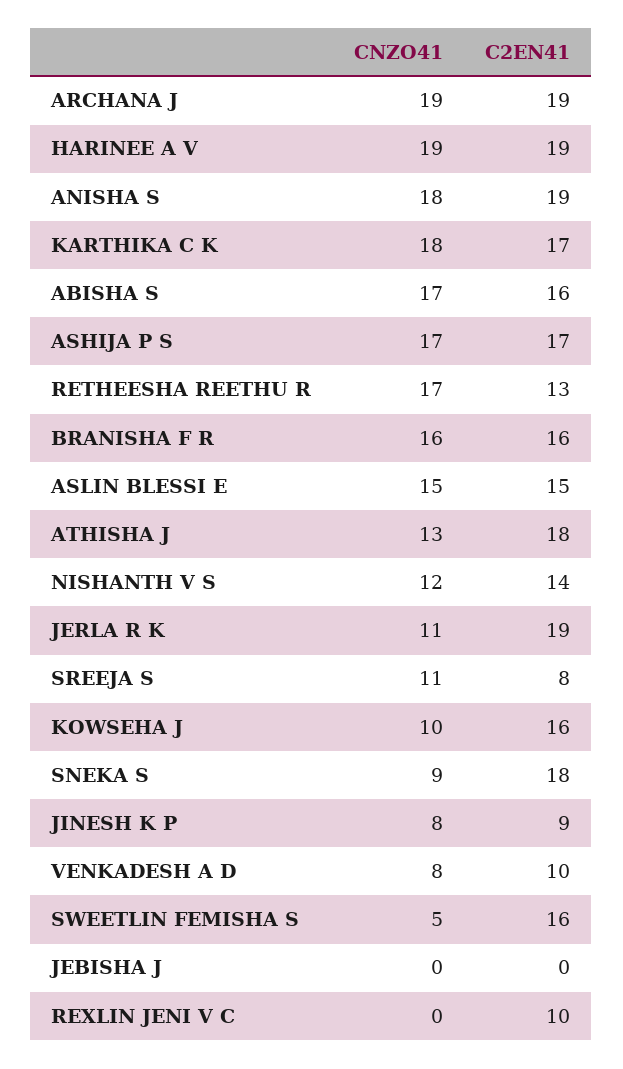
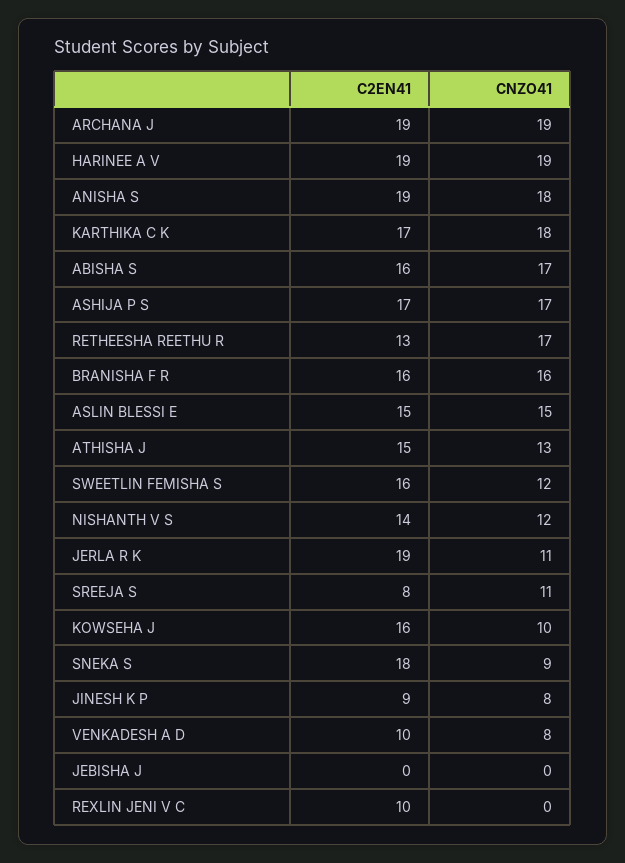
C2EN41, ATHISHA J: 18 -> 15
CNZO41, SWEETLIN FEMISHA S: 5 -> 12

